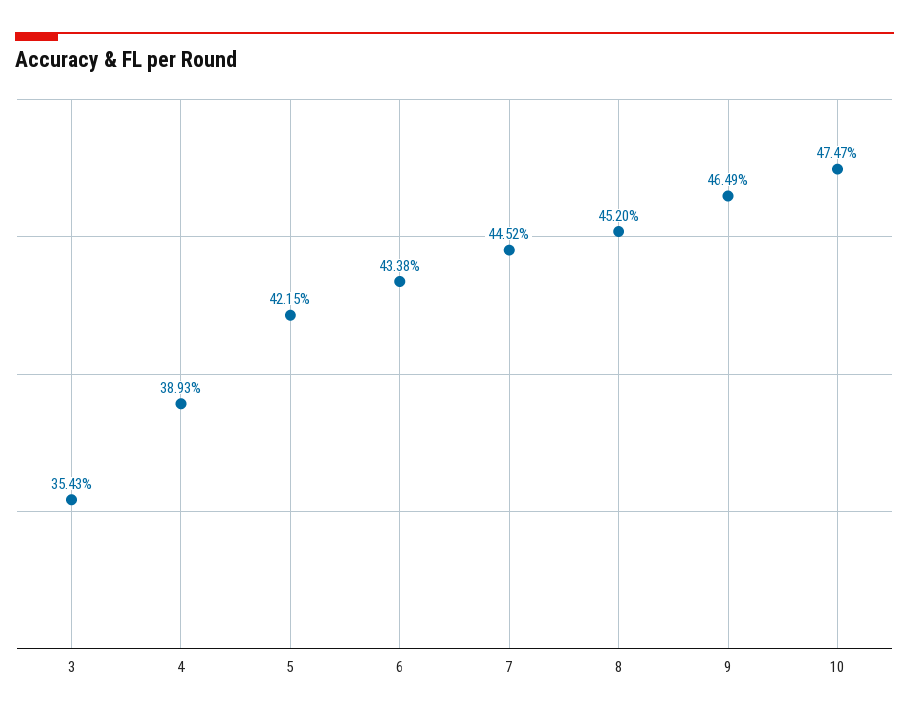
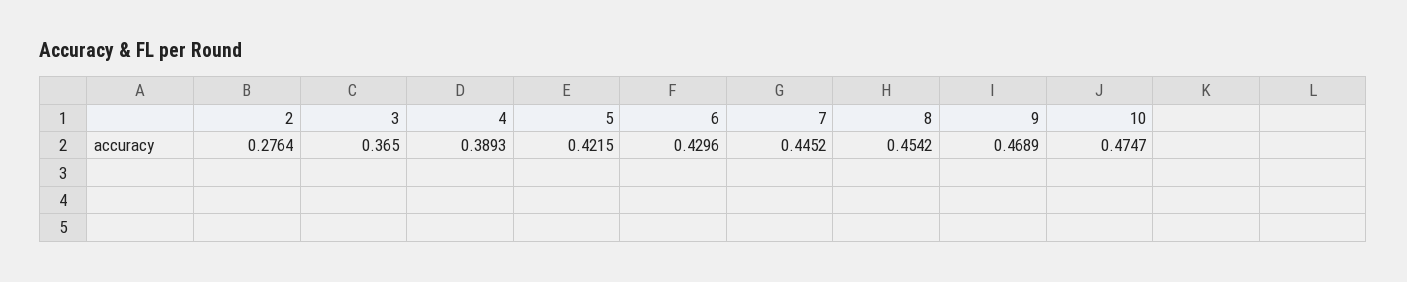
3: 0.3543 -> 0.365
6: 0.4338 -> 0.4296
8: 0.452 -> 0.4542
9: 0.4649 -> 0.4689
2: none -> 0.2764

